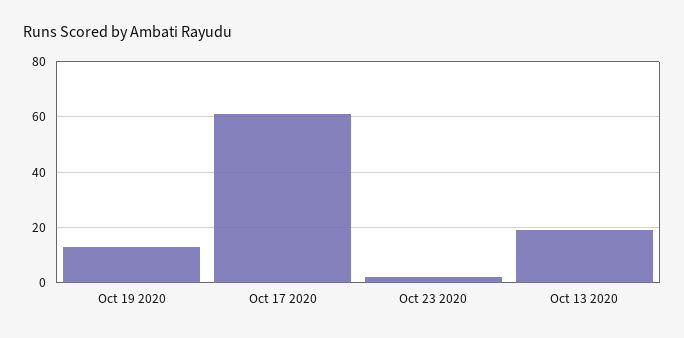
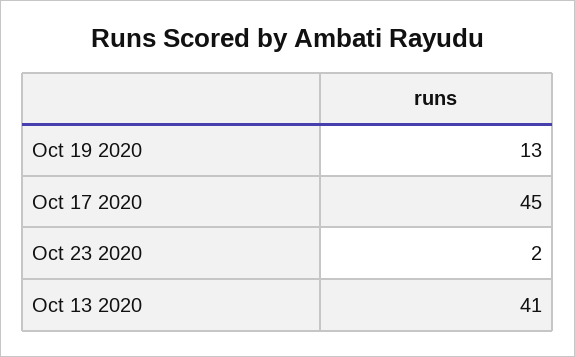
Oct 17 2020: 60 -> 45
Oct 13 2020: 20 -> 41

